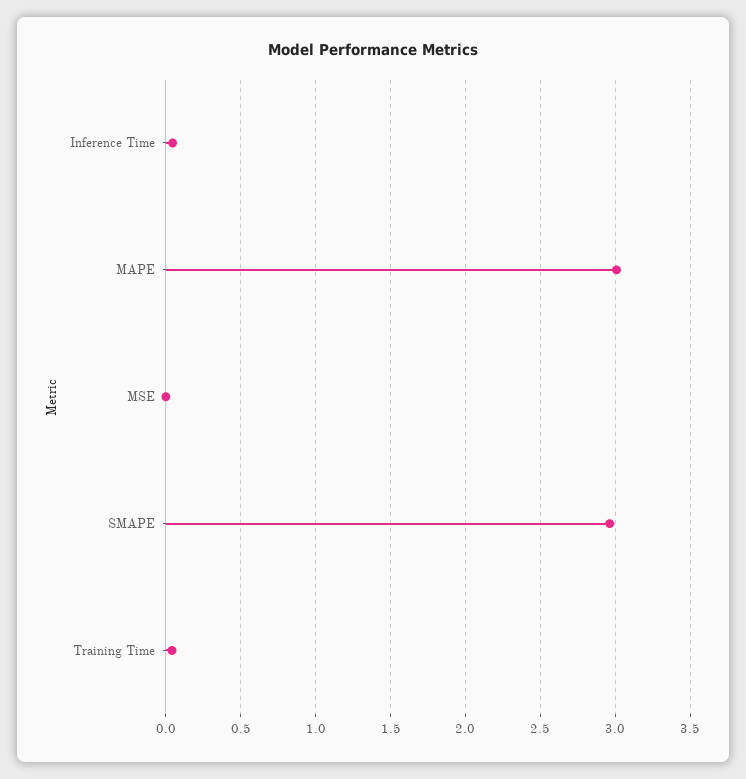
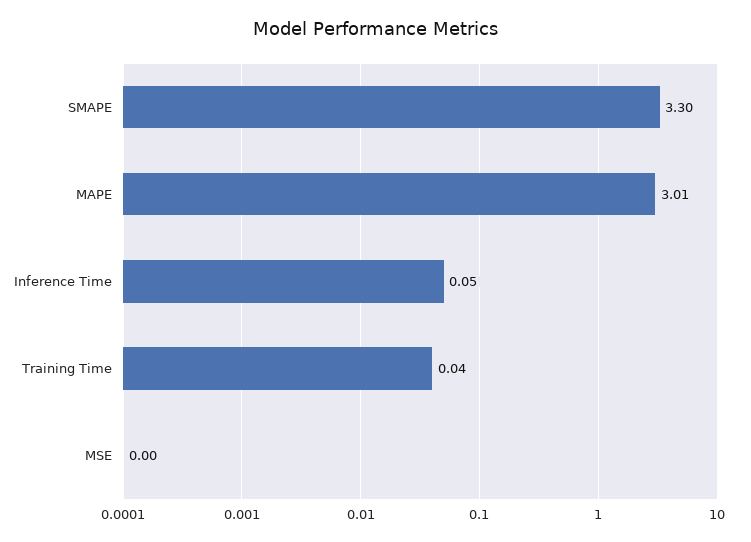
SMAPE: 2.95 -> 3.3

